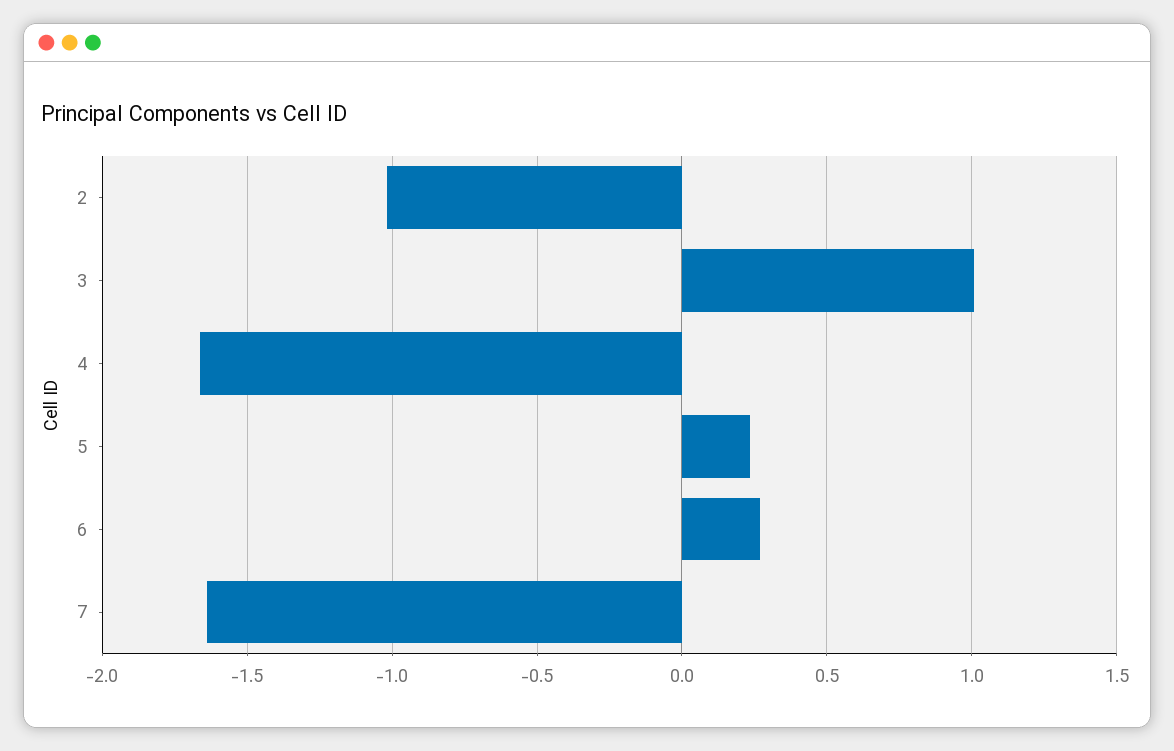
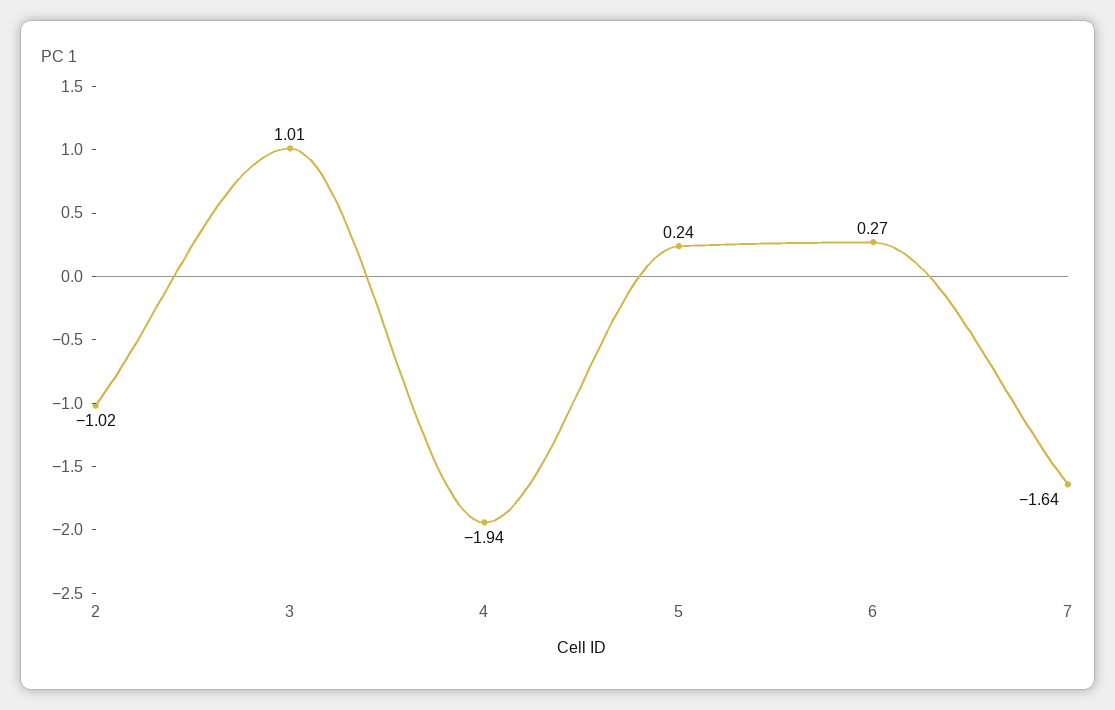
4: -1.65 -> -1.94

